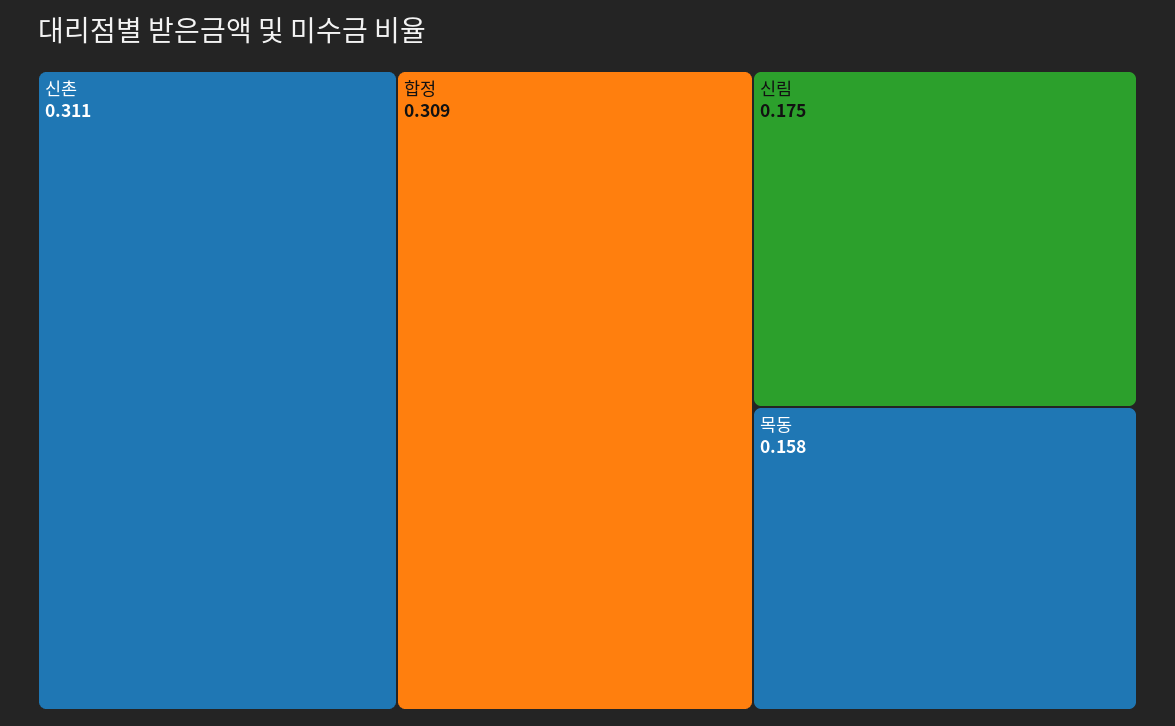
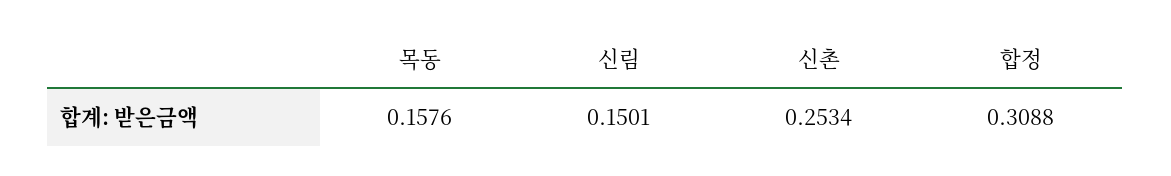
신촌: 0.311 -> 0.2534
신림: 0.175 -> 0.1501

